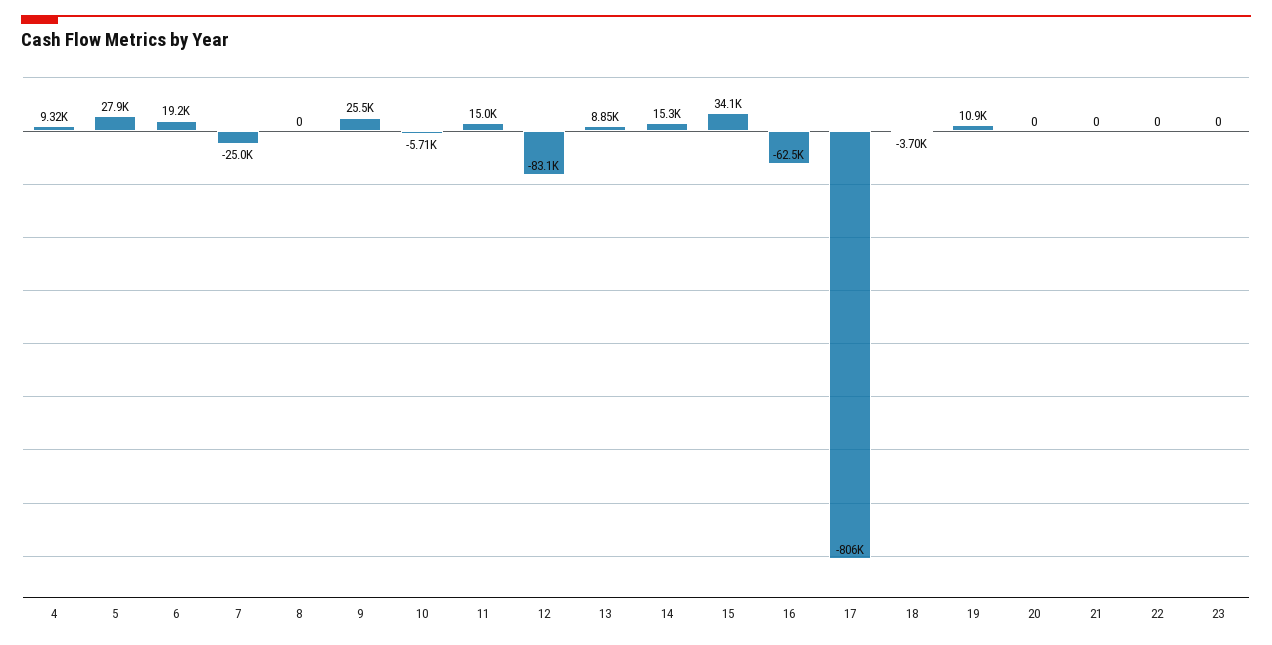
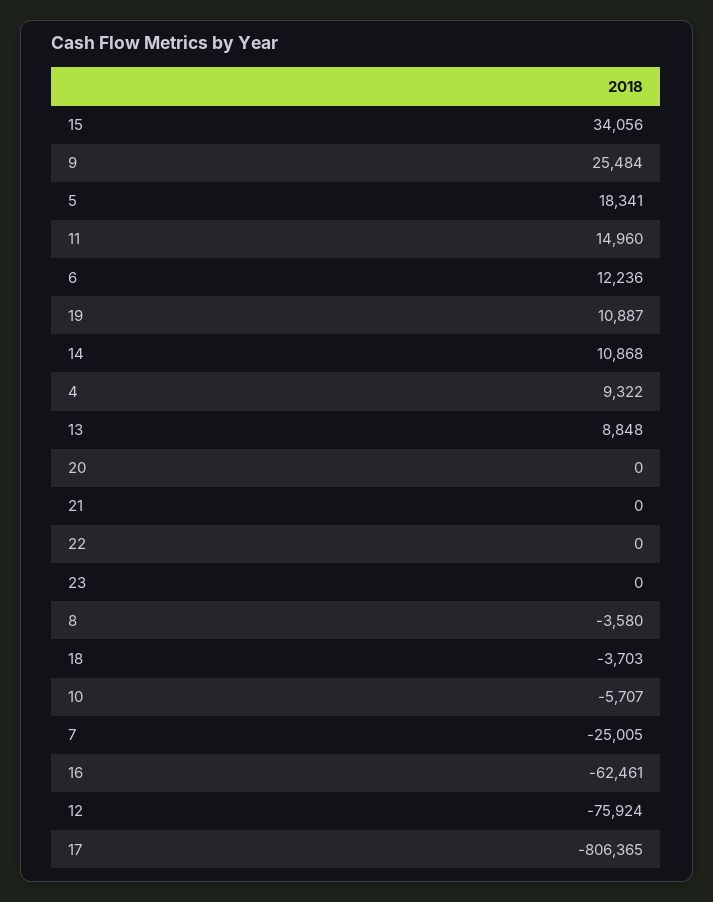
5: 27900 -> 18341
6: 19200 -> 12236
8: 0 -> -3580
12: -83100 -> -75924
14: 15300 -> 10868

